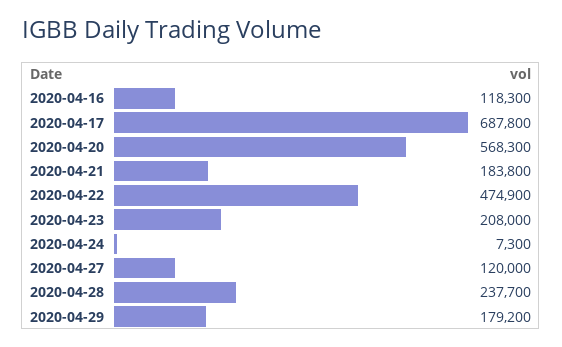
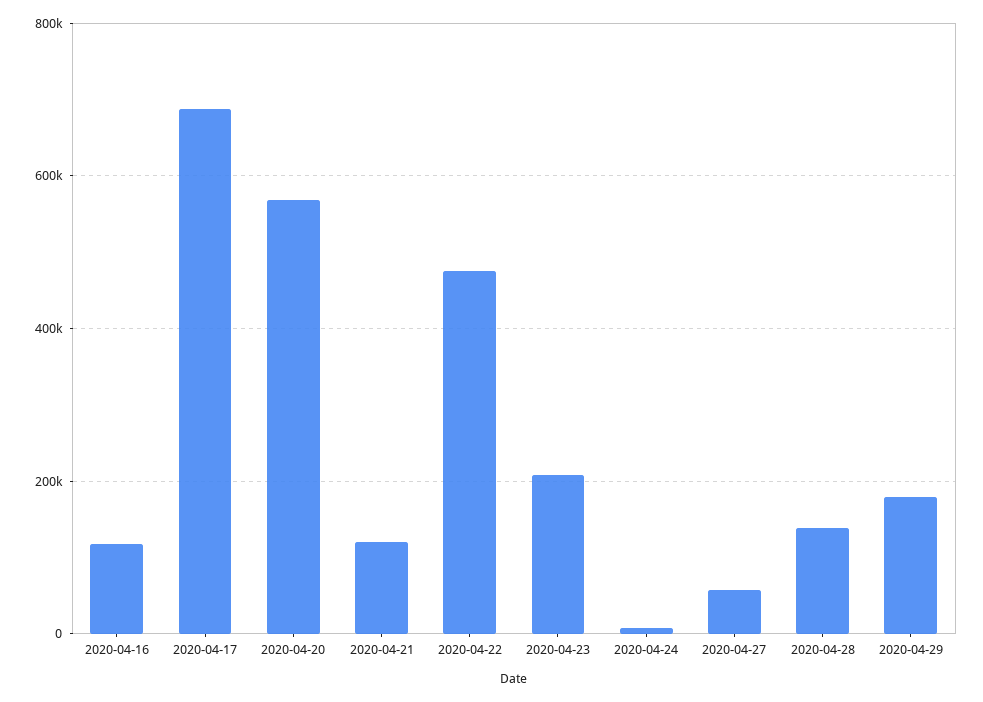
2020-04-21: 183800 -> 120000
2020-04-27: 120000 -> 60000
2020-04-28: 237700 -> 140000

